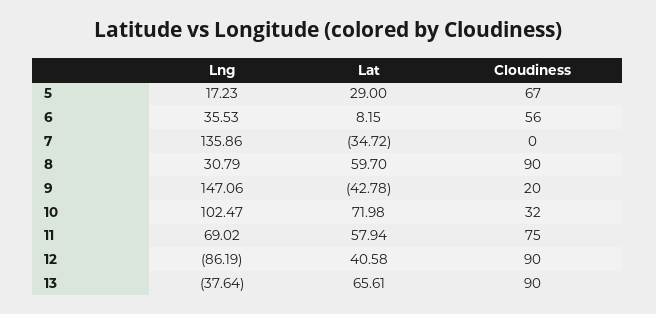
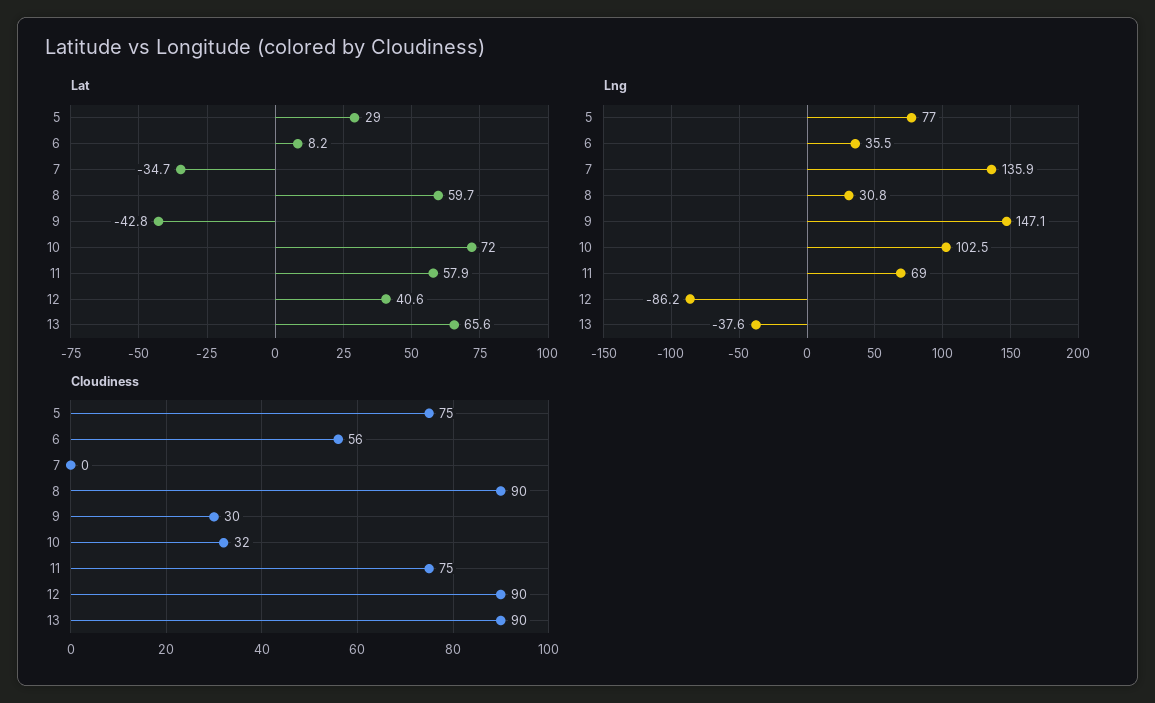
Lng, 5: 17.23 -> 77
Cloudiness, 5: 67 -> 75
Cloudiness, 9: 20 -> 30

